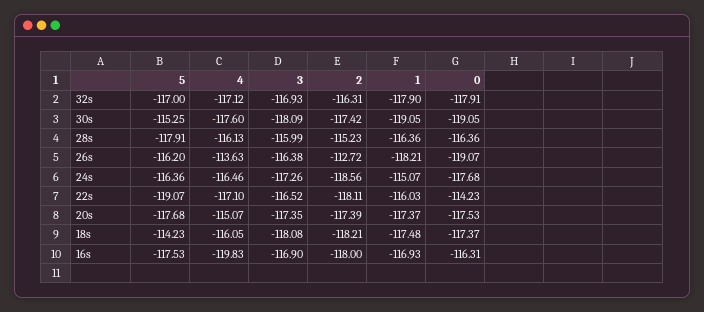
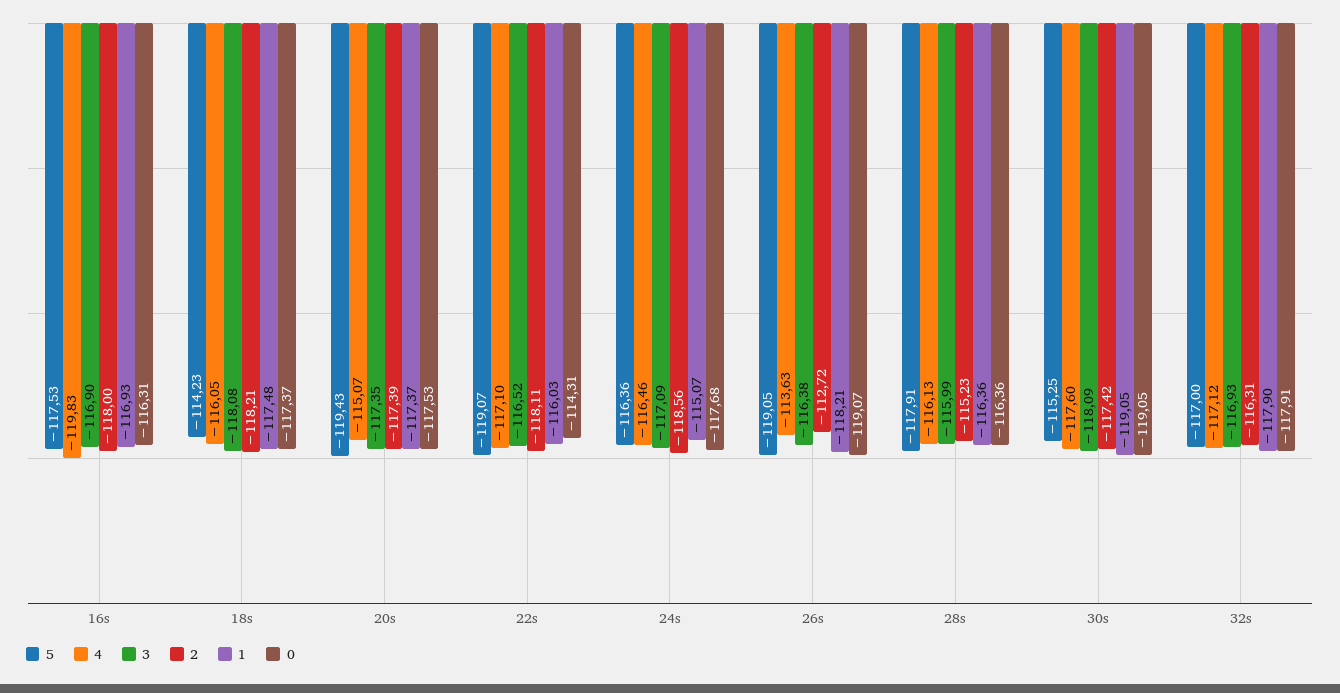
5, 26s: -116.2 -> -119.05
3, 24s: -117.26 -> -117.09
0, 22s: -114.23 -> -114.31
5, 20s: -117.68 -> -119.43

